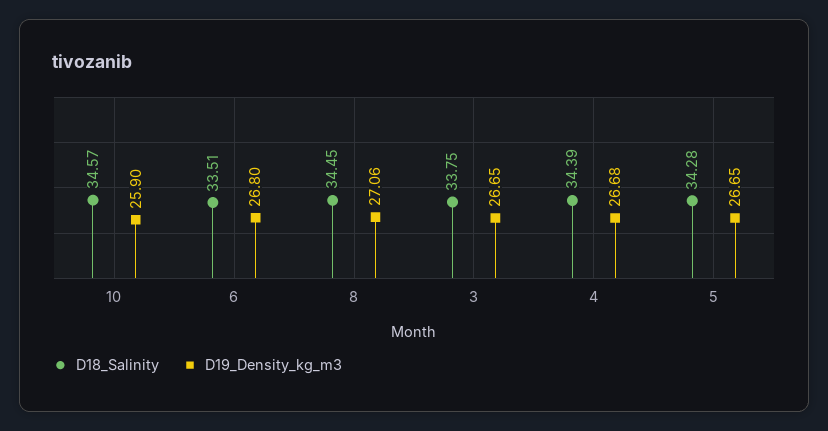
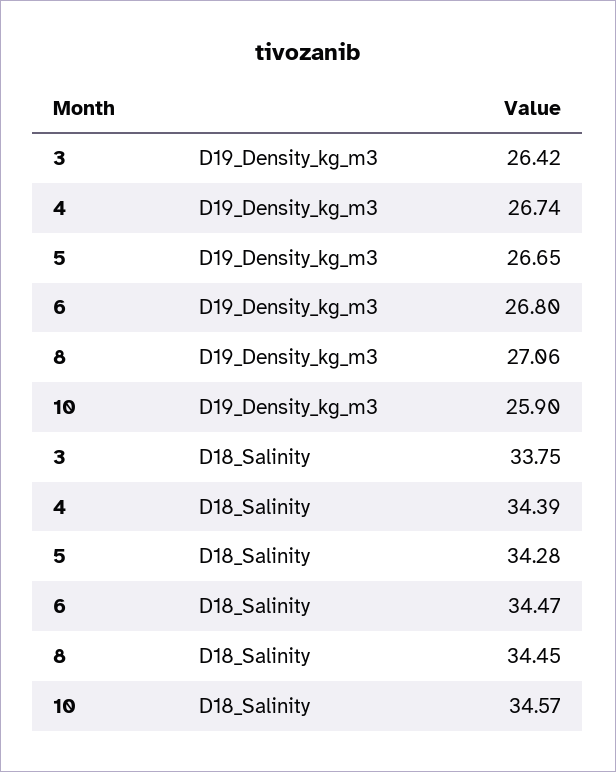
D18_Salinity, 6: 33.51 -> 34.47
D19_Density_kg_m3, 3: 26.65 -> 26.42
D19_Density_kg_m3, 4: 26.68 -> 26.74

